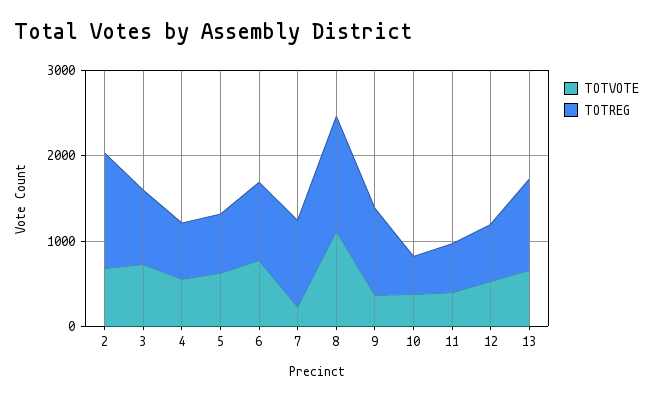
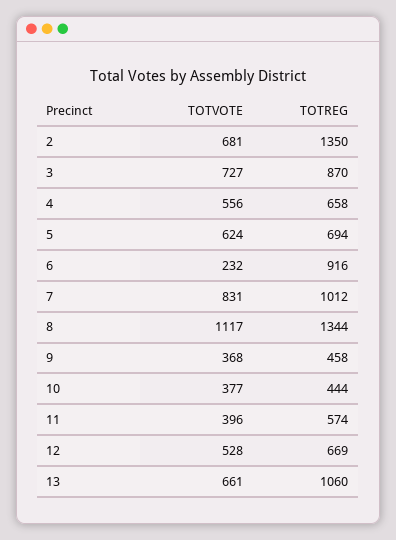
TOTVOTE, 6: 800 -> 232
TOTVOTE, 7: 200 -> 831
TOTREG, 9: 1000 -> 458

